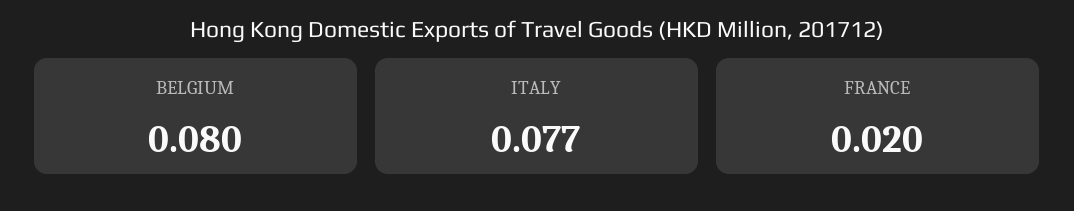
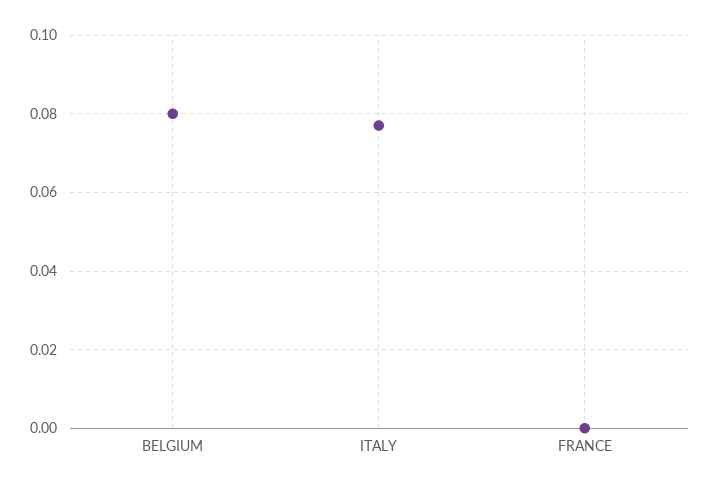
FRANCE: 0.02 -> 0

